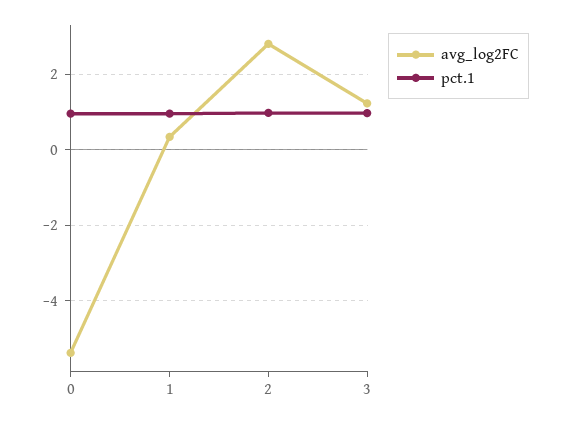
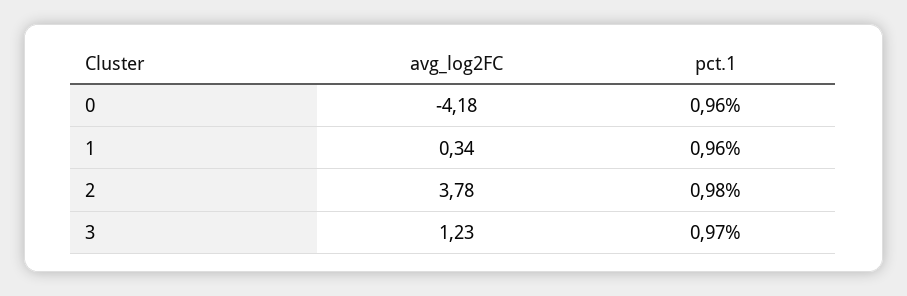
avg_log2FC, 0: -5.4 -> -4.18
avg_log2FC, 2: 2.8 -> 3.78

